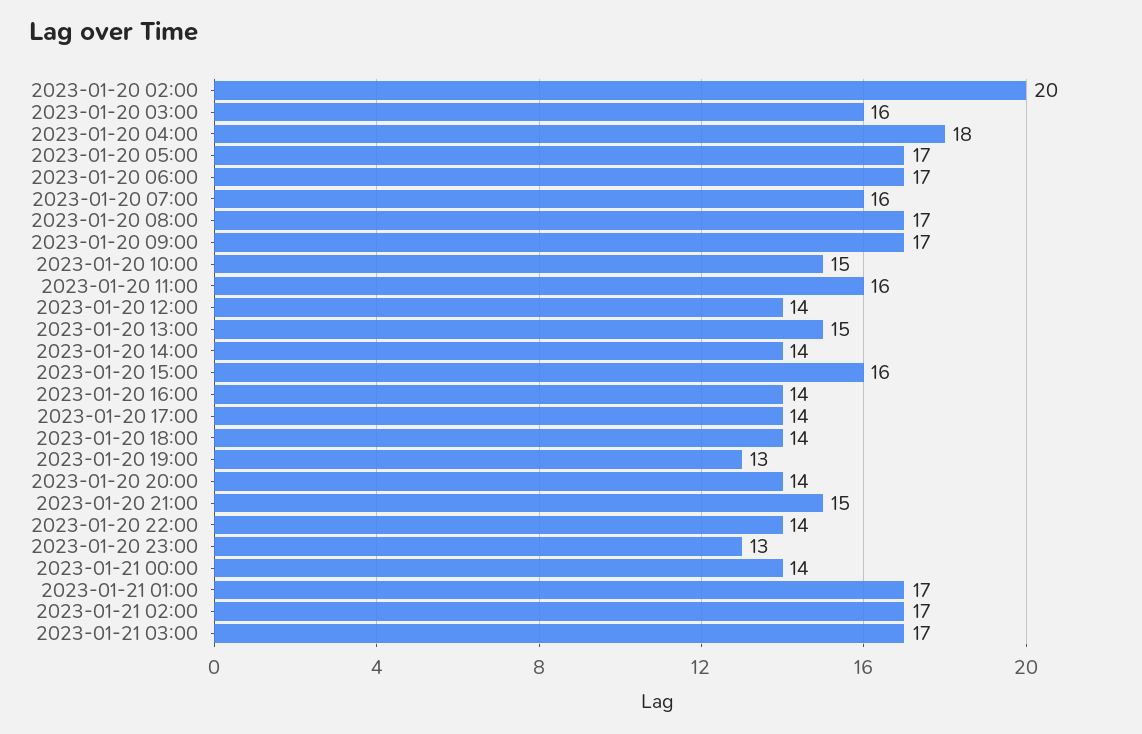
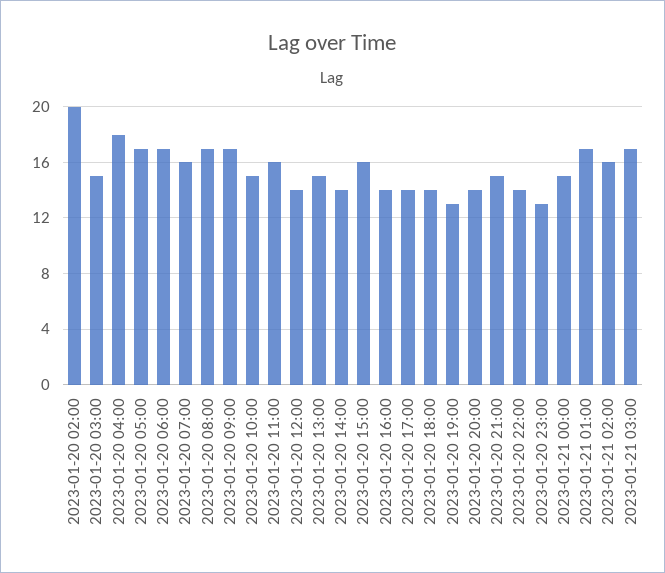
2023-01-20 03:00: 16 -> 15
2023-01-21 00:00: 14 -> 15
2023-01-21 02:00: 17 -> 16

